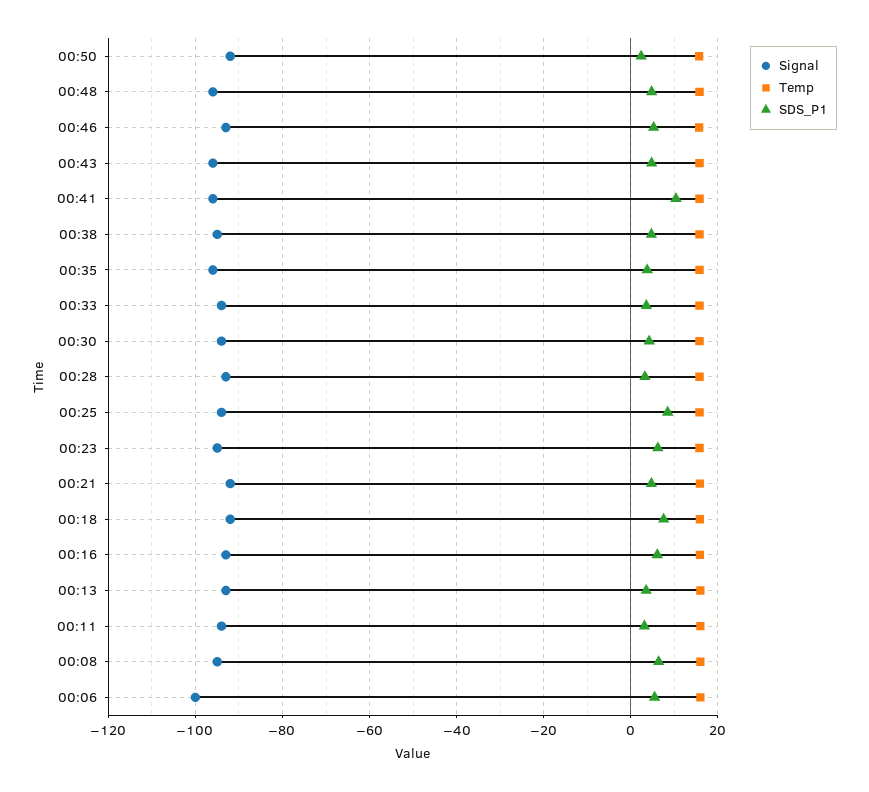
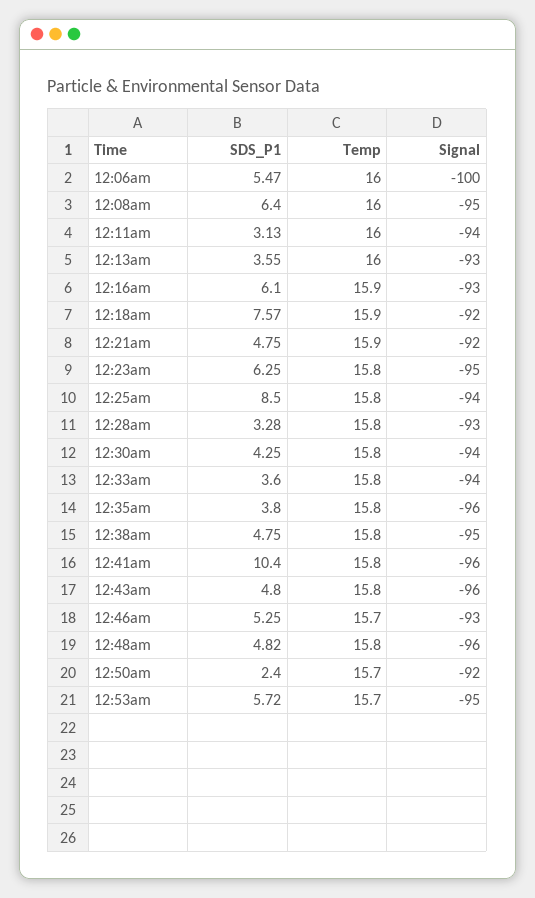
SDS_P1, 12:53am: none -> 5.72
Temp, 12:53am: none -> 15.7
Signal, 12:53am: none -> -95

